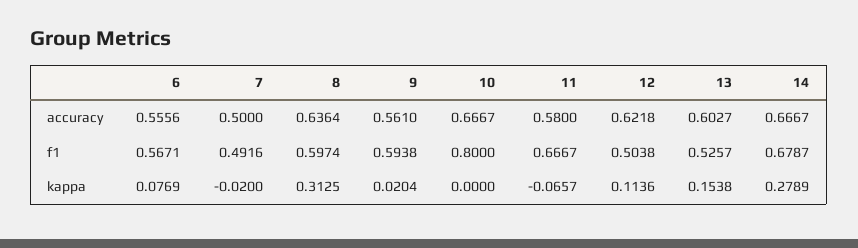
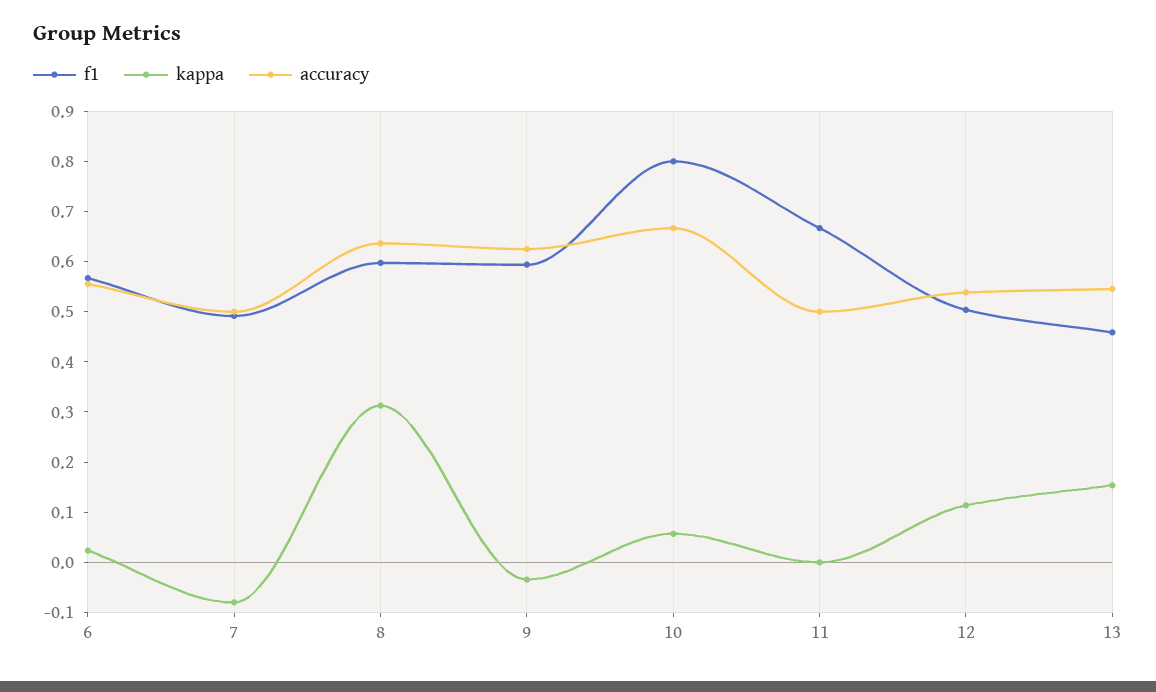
accuracy, 9: 0.561 -> 0.62
accuracy, 11: 0.58 -> 0.5
accuracy, 12: 0.6218 -> 0.54
accuracy, 13: 0.6027 -> 0.54
accuracy, 14: 0.6667 -> none
f1, 13: 0.5257 -> 0.46
f1, 14: 0.6787 -> none
kappa, 6: 0.0769 -> 0.02
kappa, 7: -0.02 -> -0.08
kappa, 9: 0.0204 -> -0.04
kappa, 10: 0 -> 0.06
kappa, 11: -0.0657 -> 0
kappa, 14: 0.2789 -> none

